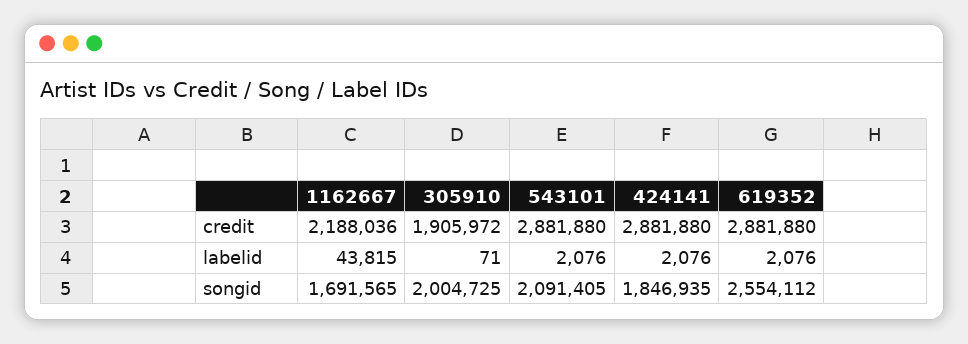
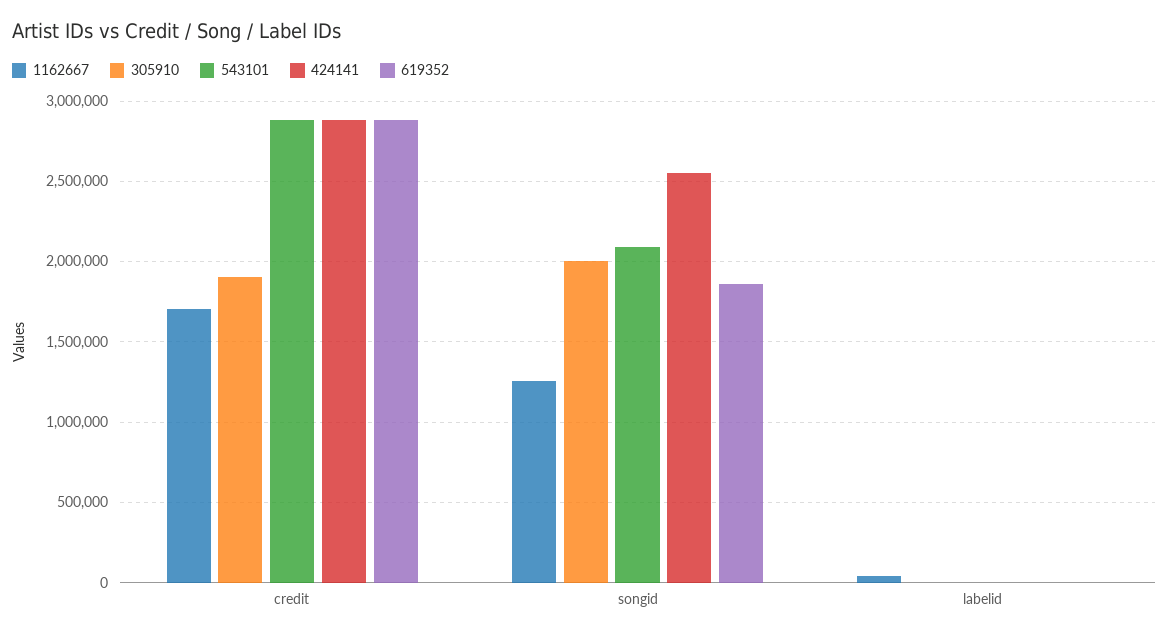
1162667, credit: 2188036 -> 1700000
1162667, songid: 1691565 -> 1250000
424141, songid: 1846935 -> 2550000
619352, songid: 2554112 -> 1850000

